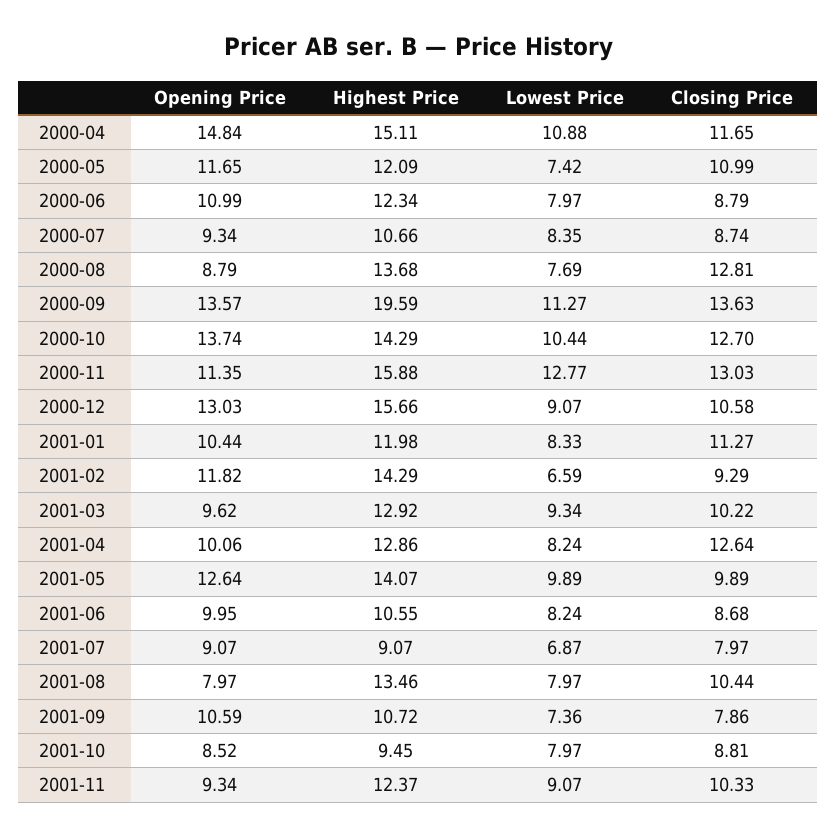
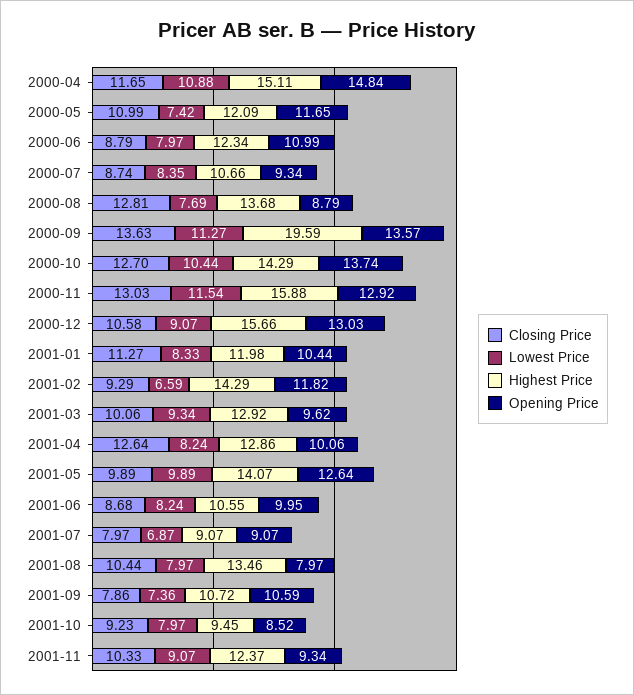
Opening Price, 2000-11: 11.35 -> 12.92
Lowest Price, 2000-11: 12.77 -> 11.54
Closing Price, 2001-03: 10.22 -> 10.06
Closing Price, 2001-10: 8.81 -> 9.23

